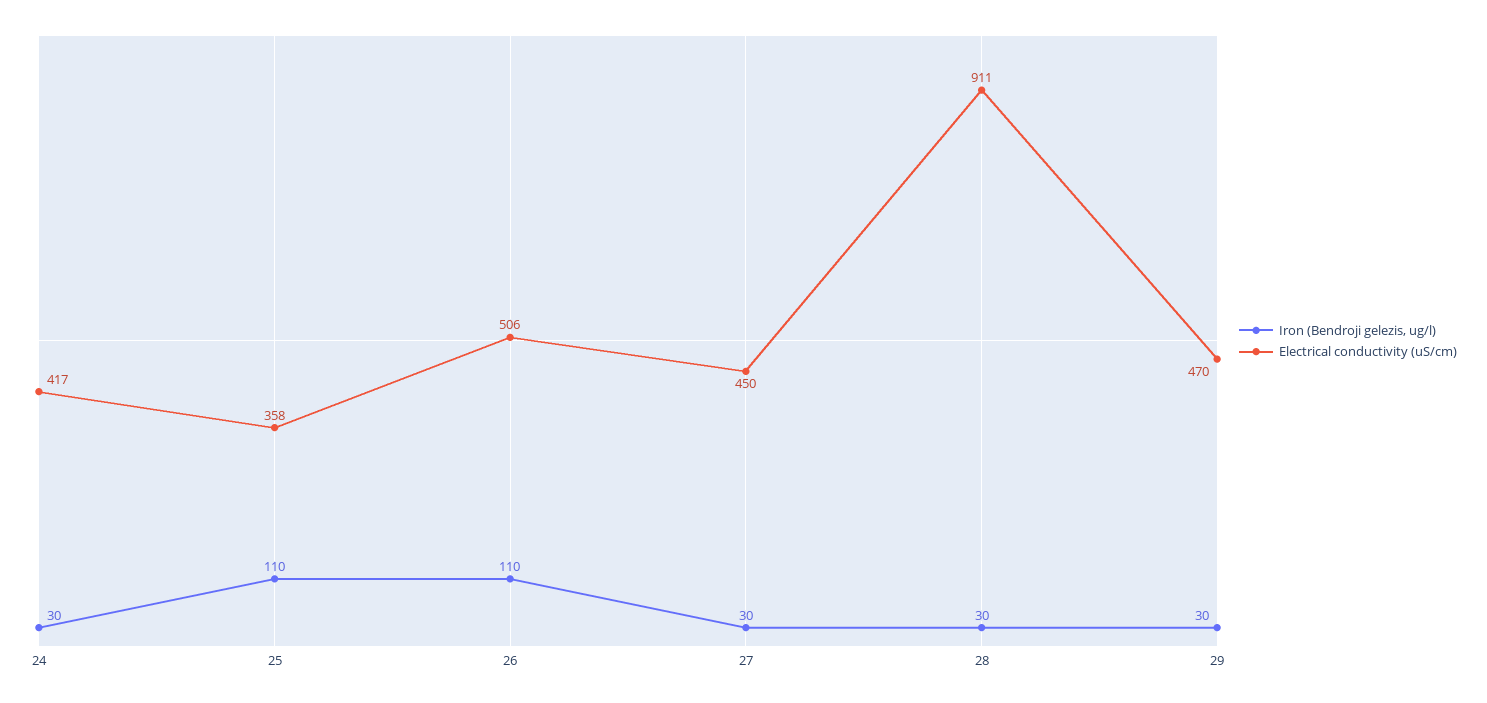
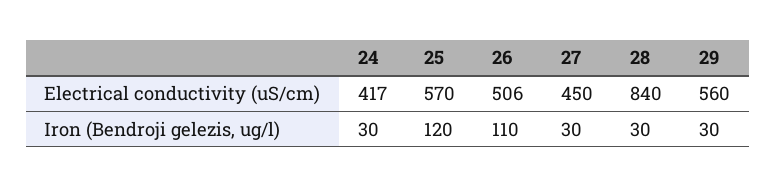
Iron (Bendroji gelezis, ug/l), 25: 110 -> 120
Electrical conductivity (uS/cm), 25: 358 -> 570
Electrical conductivity (uS/cm), 28: 911 -> 840
Electrical conductivity (uS/cm), 29: 470 -> 560

